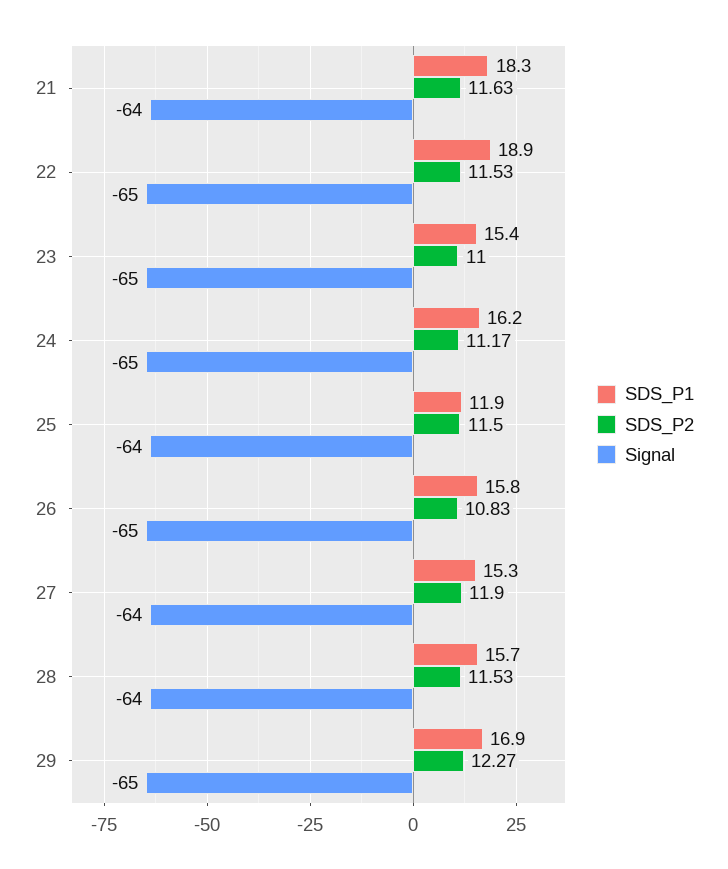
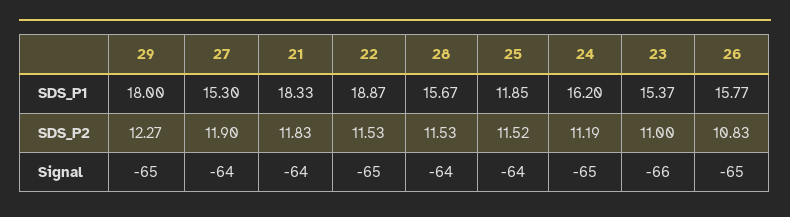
SDS_P2, 21: 11.63 -> 11.83
Signal, 23: -65 -> -66
SDS_P2, 24: 11.17 -> 11.19
SDS_P2, 25: 11.5 -> 11.52
SDS_P1, 29: 16.9 -> 18

